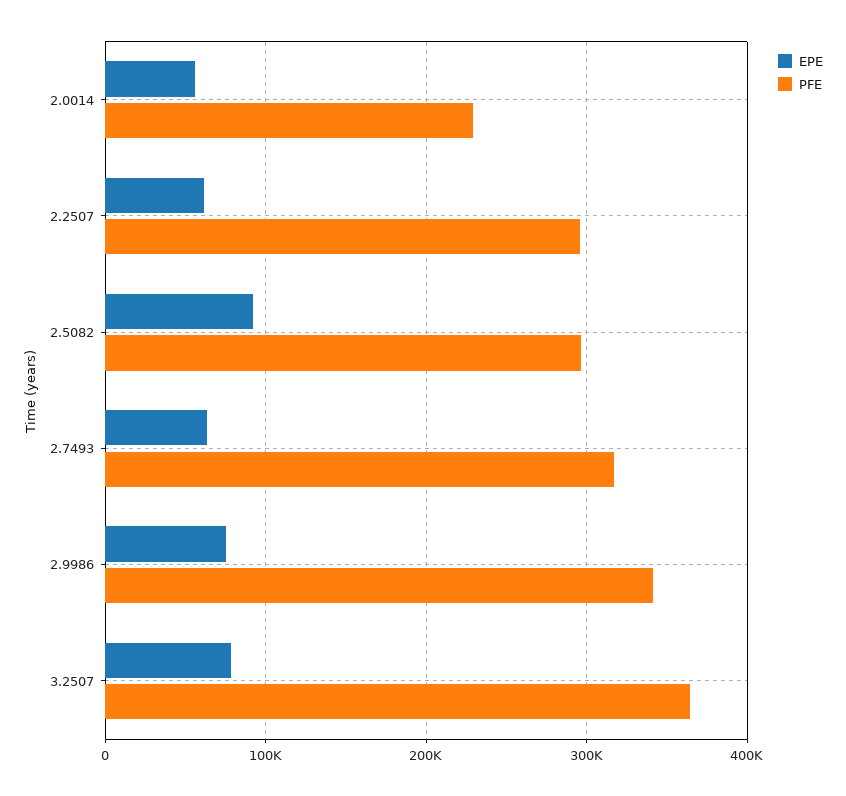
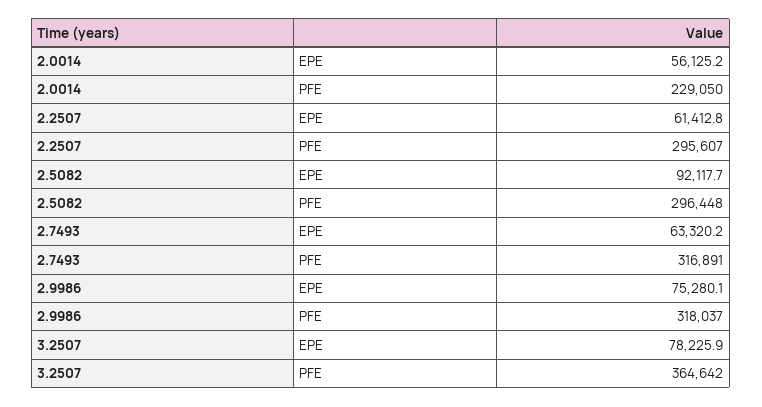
PFE, 2.9986: 340000 -> 318037

